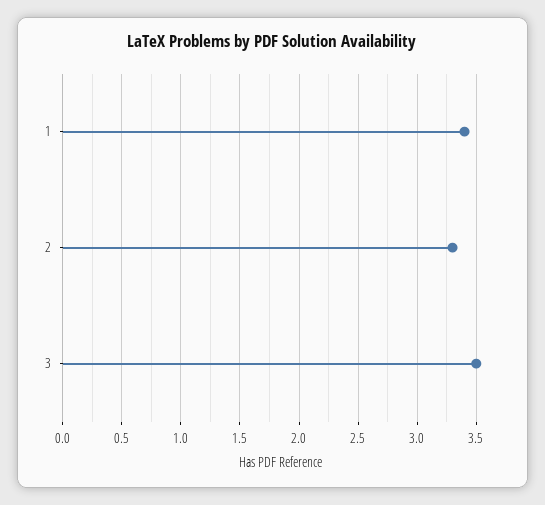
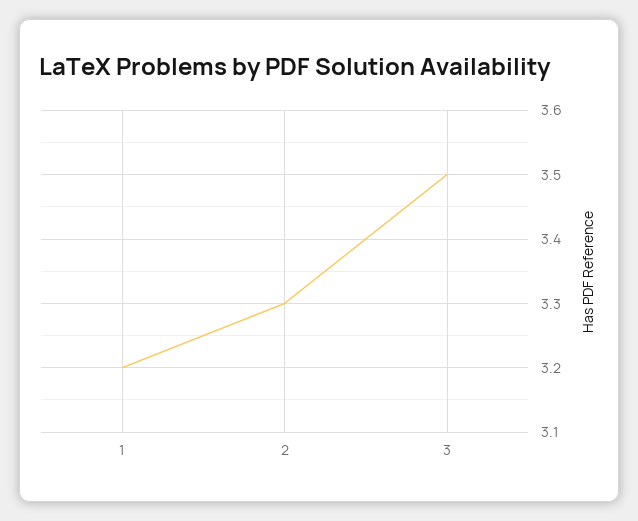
1: 3.4 -> 3.2

